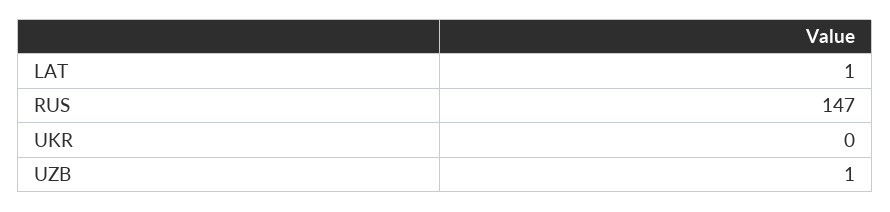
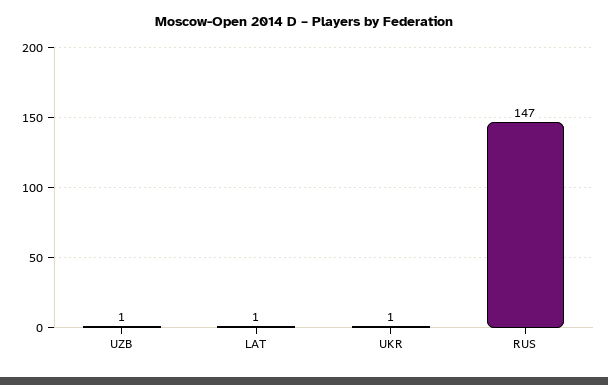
UKR: 0 -> 1

